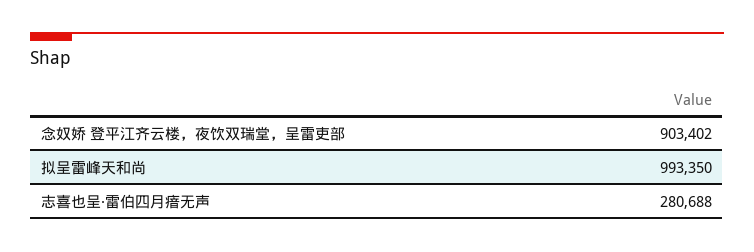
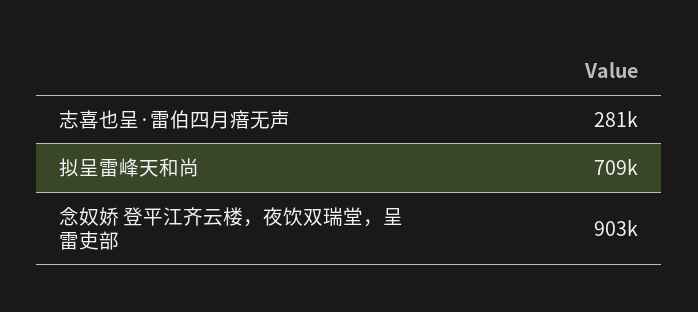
拟呈雷峰天和尚: 993350 -> 709000

